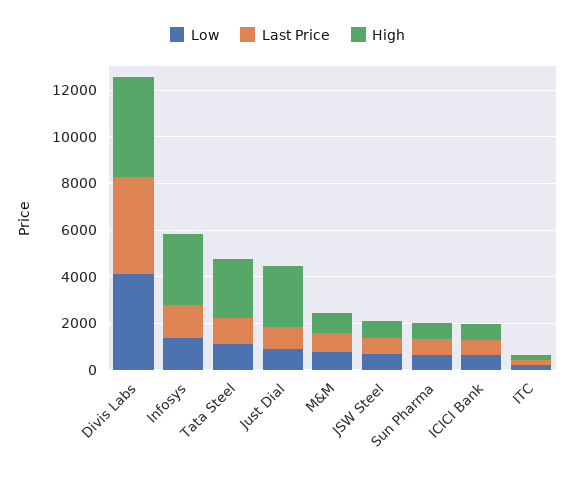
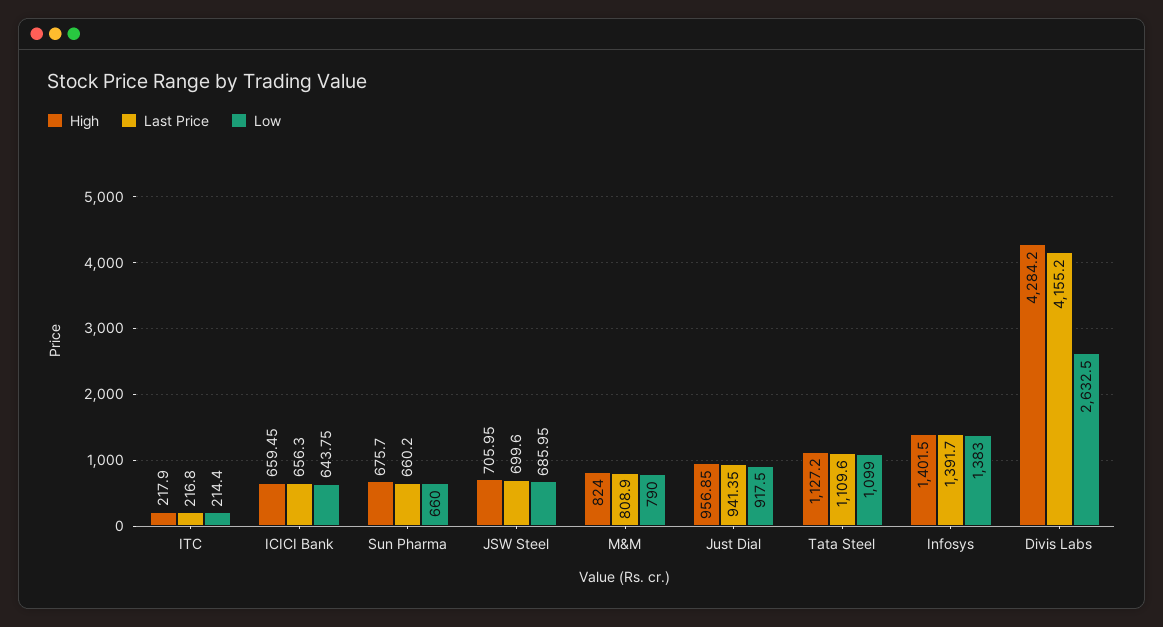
Low, Divis Labs: 4000 -> 2632.5
High, Infosys: 3000 -> 1401.5
High, Tata Steel: 2500 -> 1127.2
High, Just Dial: 2500 -> 956.85

